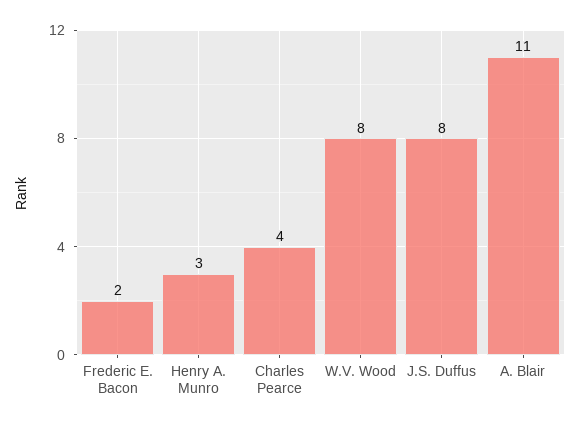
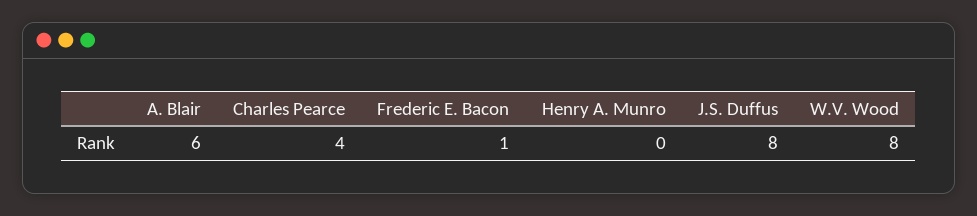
Frederic E. Bacon: 2 -> 1
Henry A. Munro: 3 -> 0
A. Blair: 11 -> 6

